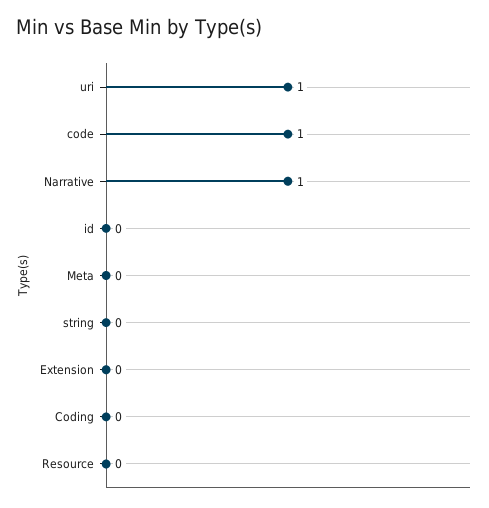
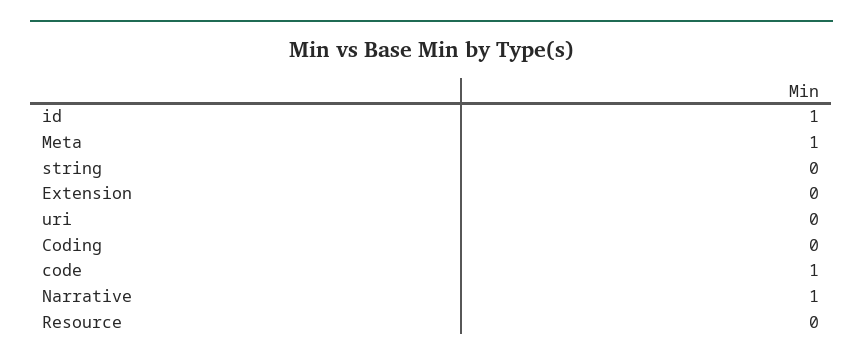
uri: 1 -> 0
id: 0 -> 1
Meta: 0 -> 1

